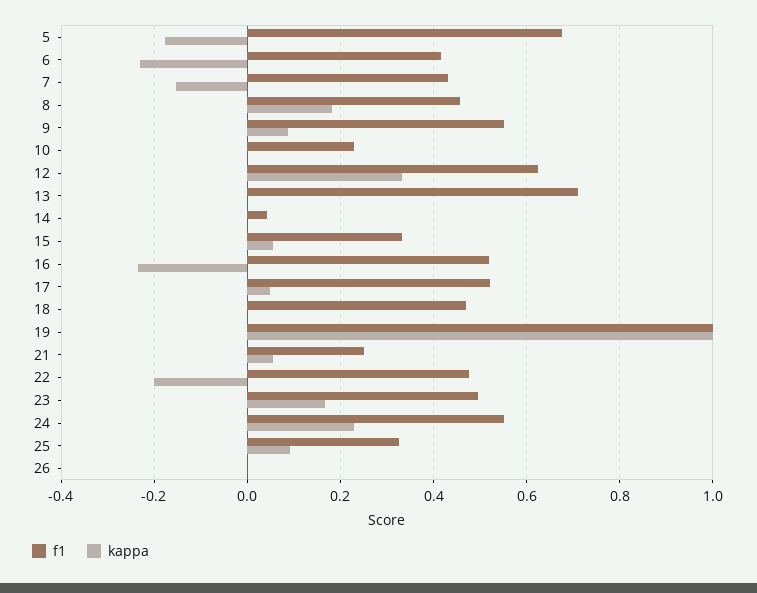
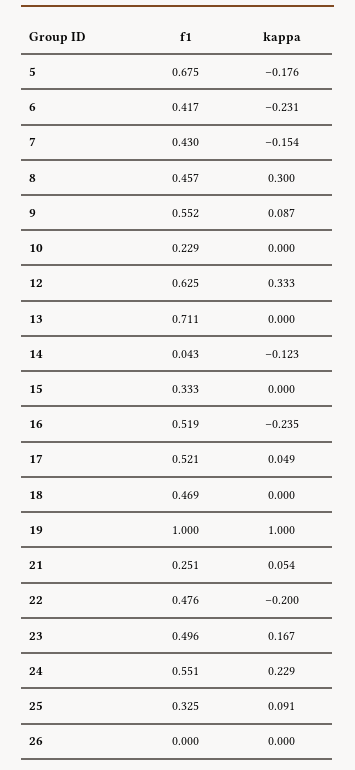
kappa, 8: 0.18 -> 0.3
kappa, 14: 0 -> -0.123
kappa, 15: 0.06 -> 0

